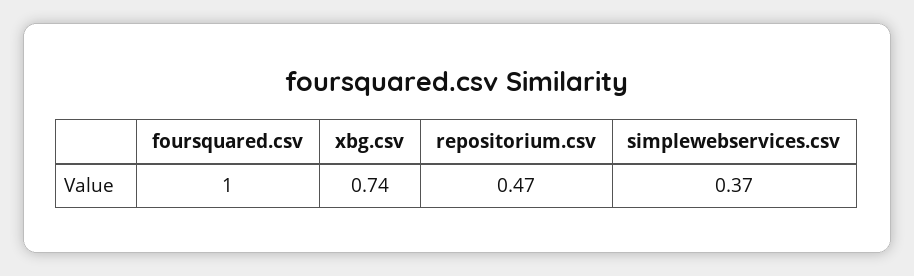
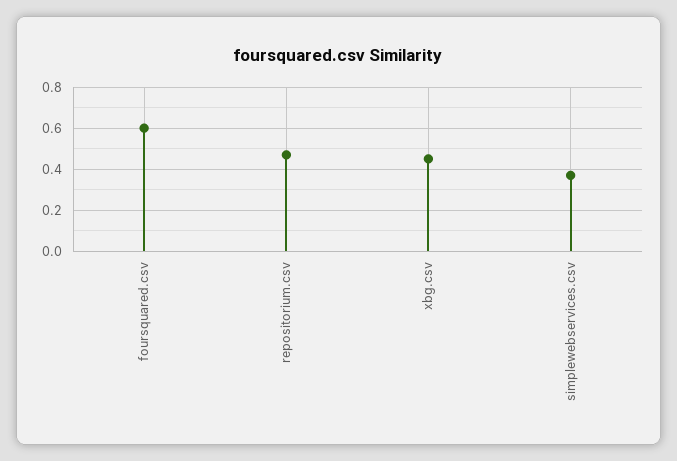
foursquared.csv: 1 -> 0.6
xbg.csv: 0.74 -> 0.45

